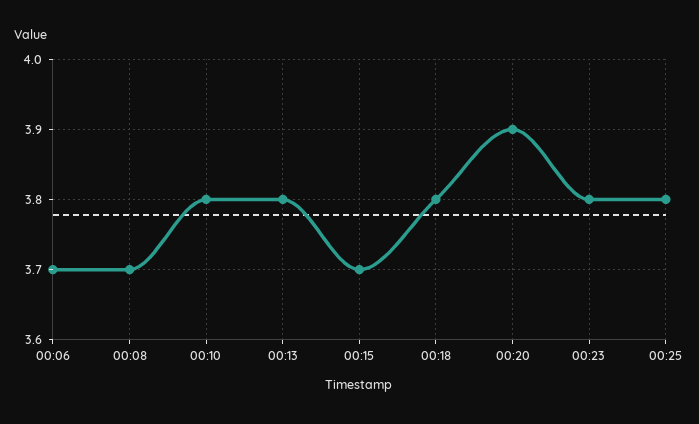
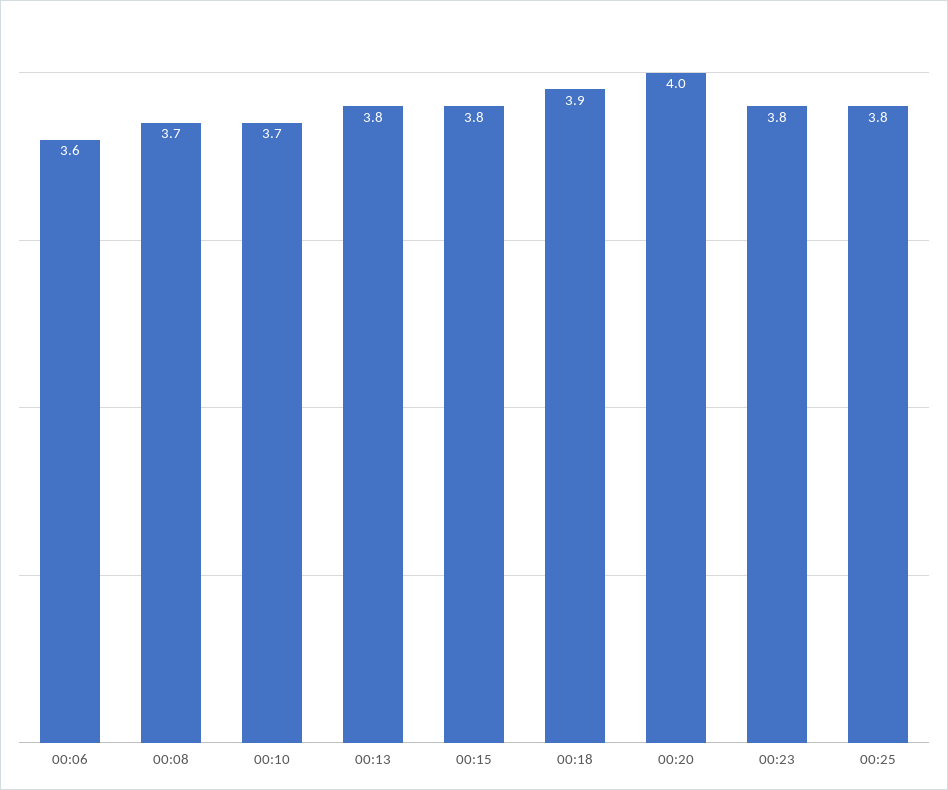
00:06: 3.7 -> 3.6
00:10: 3.8 -> 3.7
00:15: 3.7 -> 3.8
00:18: 3.8 -> 3.9
00:20: 3.9 -> 4

